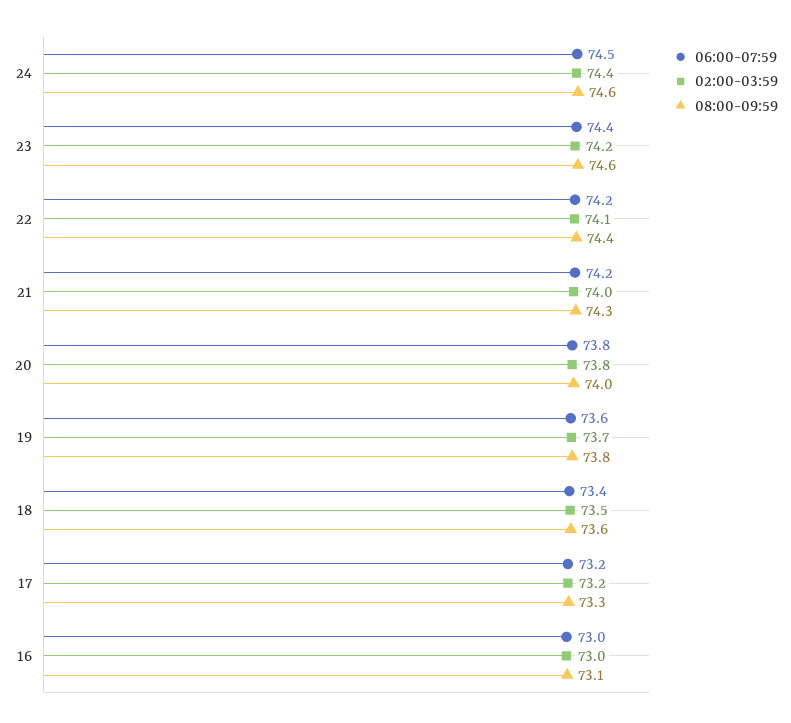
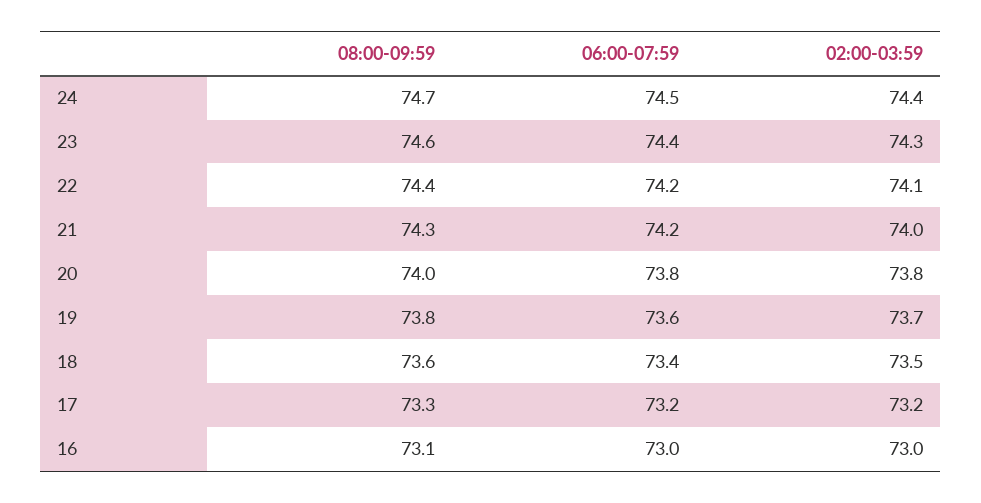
08:00-09:59, 24: 74.6 -> 74.7
02:00-03:59, 23: 74.2 -> 74.3

